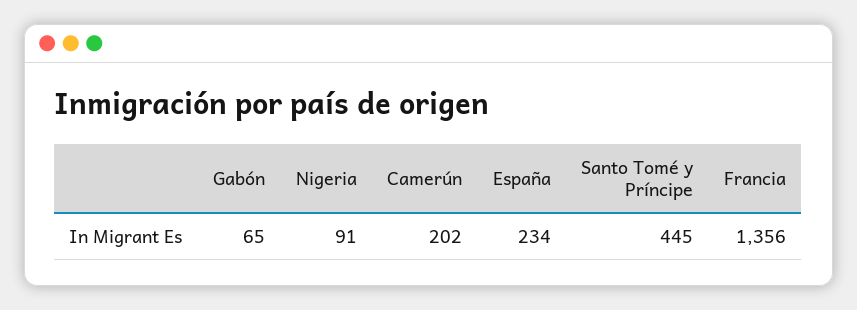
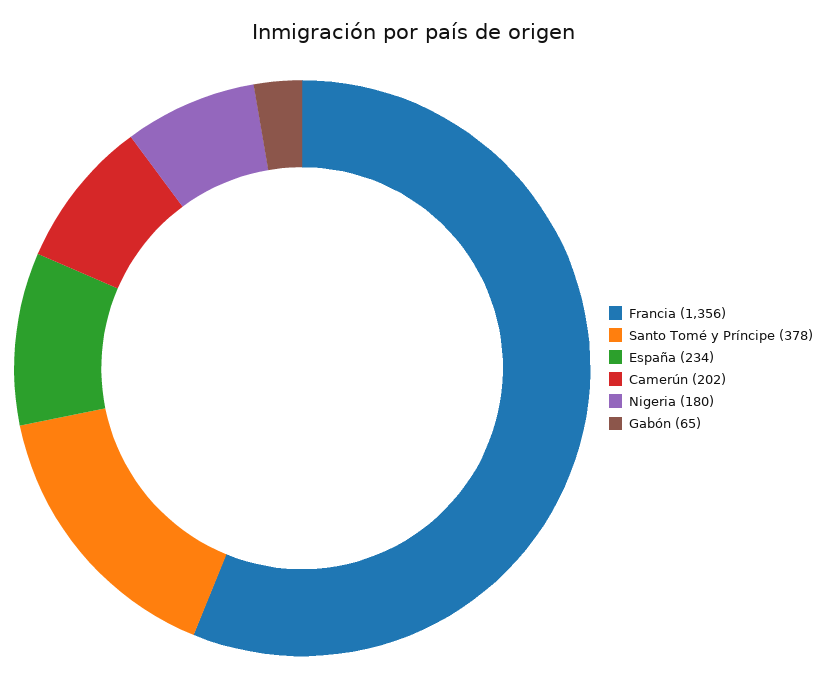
Nigeria: 91 -> 180
Santo Tomé y Príncipe: 445 -> 378

